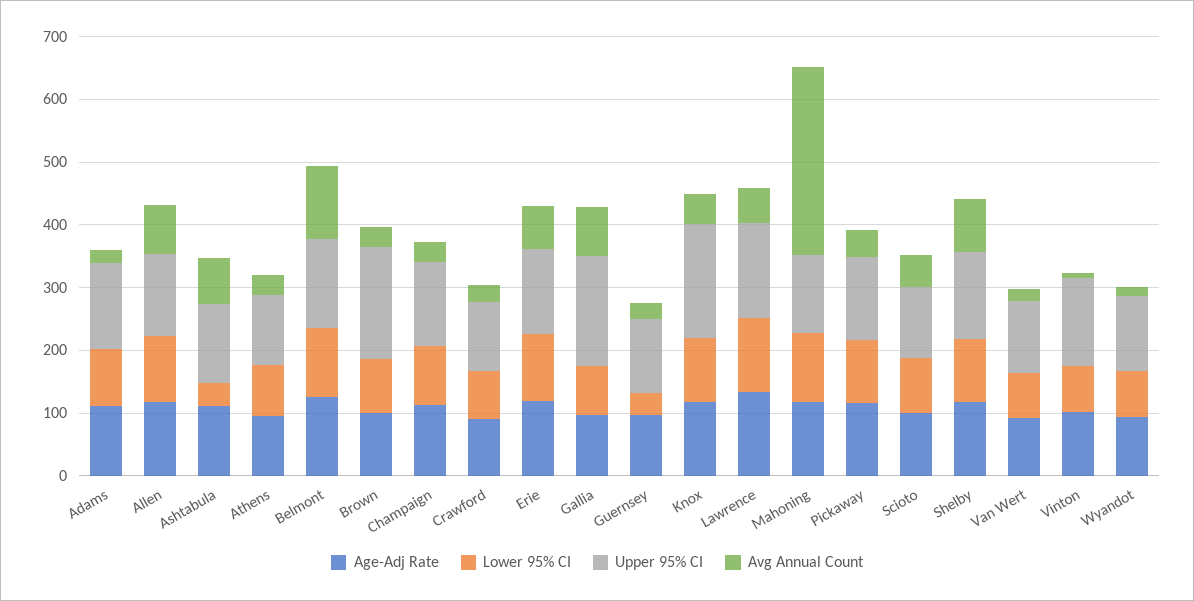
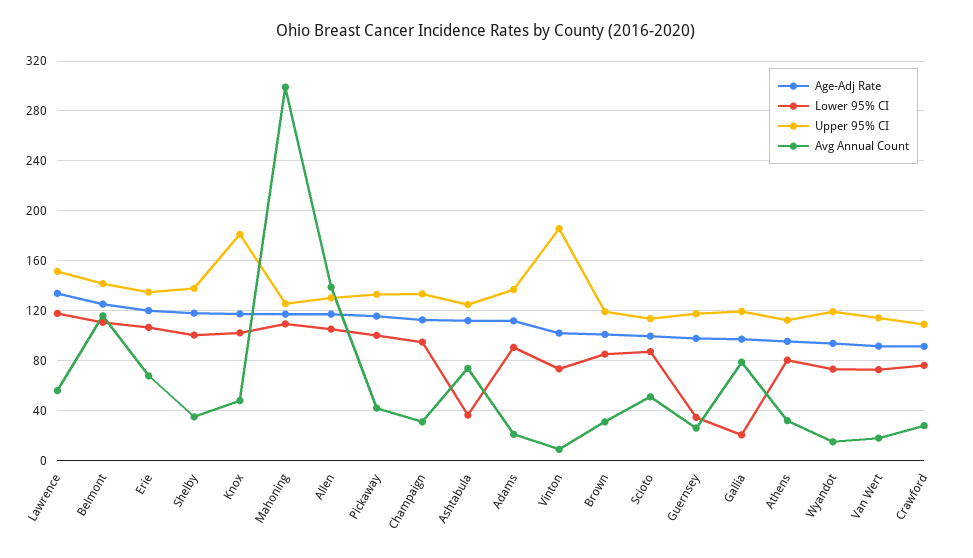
Avg Annual Count, Allen: 80 -> 140
Upper 95% CI, Brown: 180 -> 120
Lower 95% CI, Gallia: 80 -> 20
Upper 95% CI, Gallia: 180 -> 120
Avg Annual Count, Shelby: 80 -> 35
Upper 95% CI, Vinton: 140 -> 185

